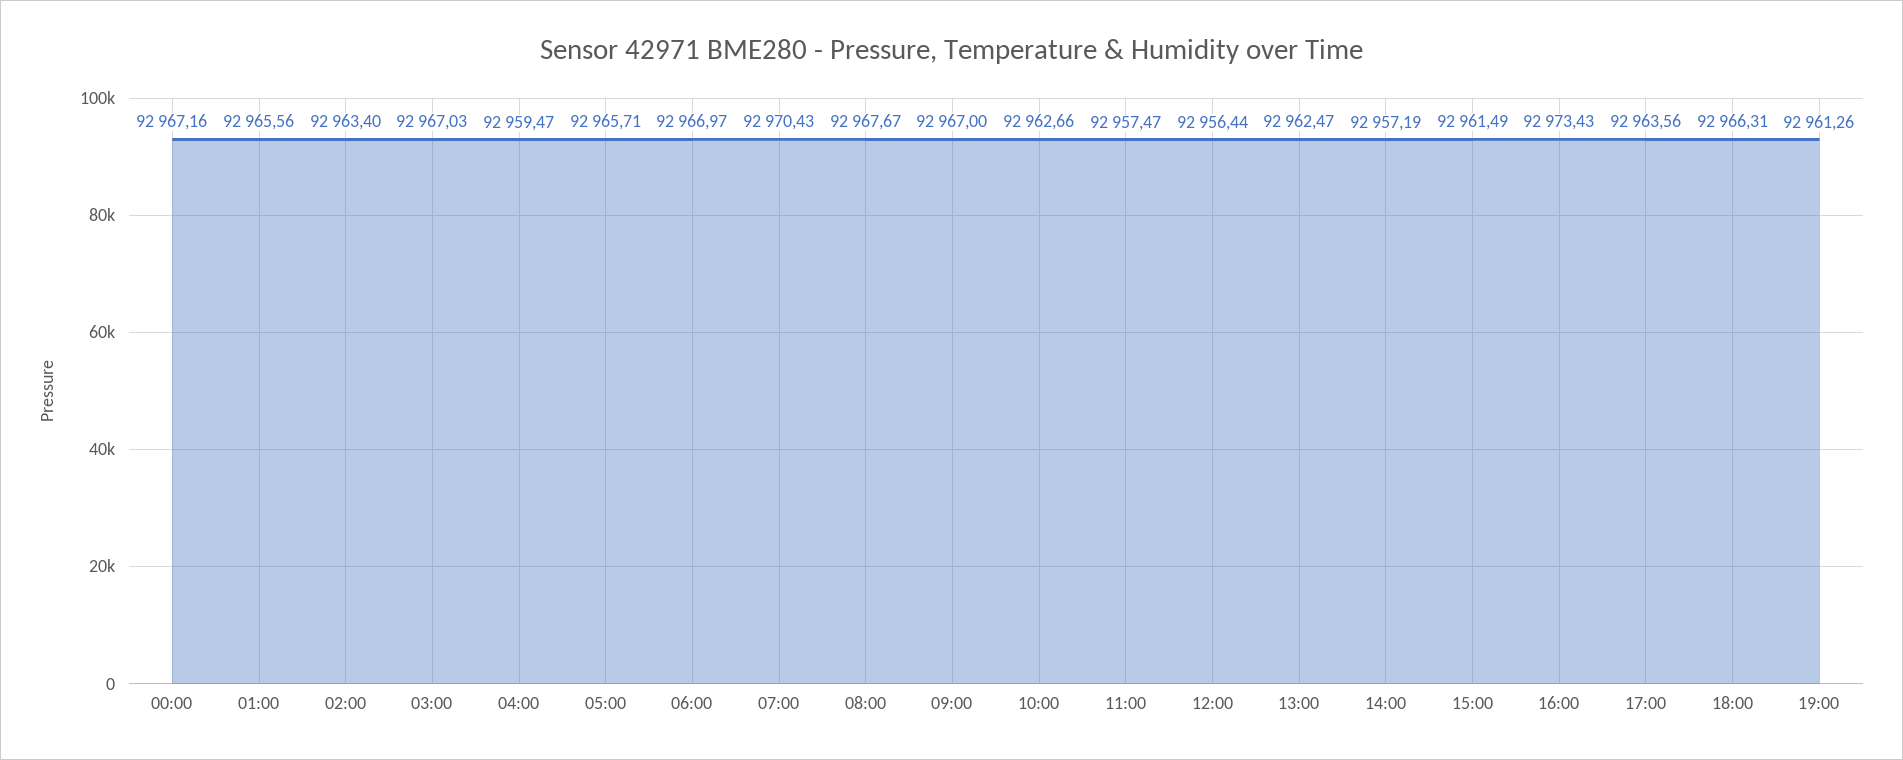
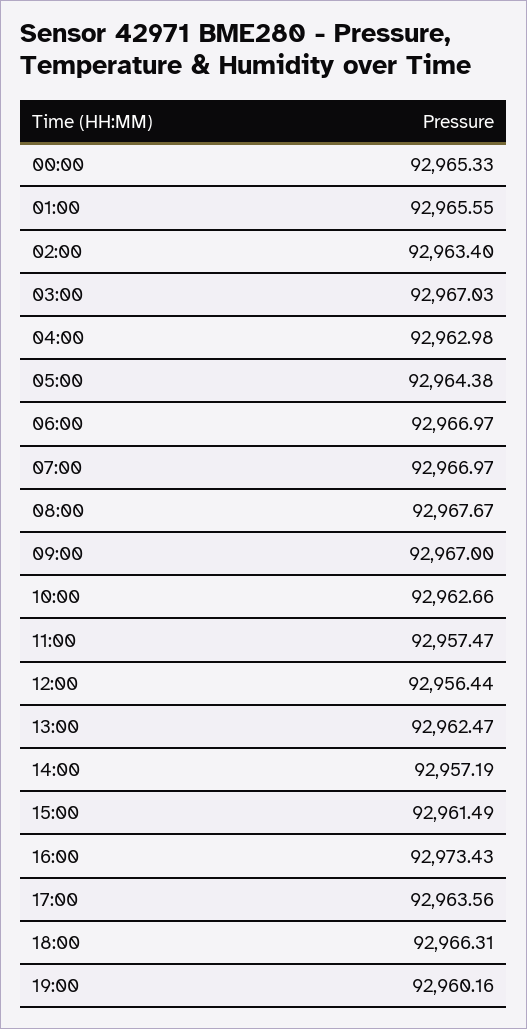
00:00: 92967.16 -> 92965.33
01:00: 92965.56 -> 92965.55
04:00: 92959.47 -> 92962.98
05:00: 92965.71 -> 92964.38
07:00: 92970.43 -> 92966.97
19:00: 92961.26 -> 92960.16

